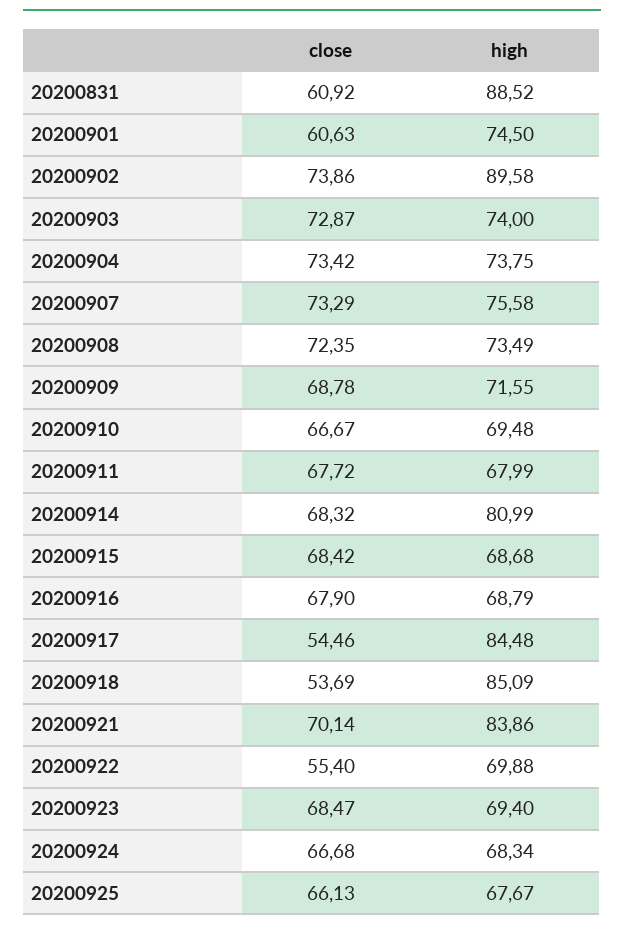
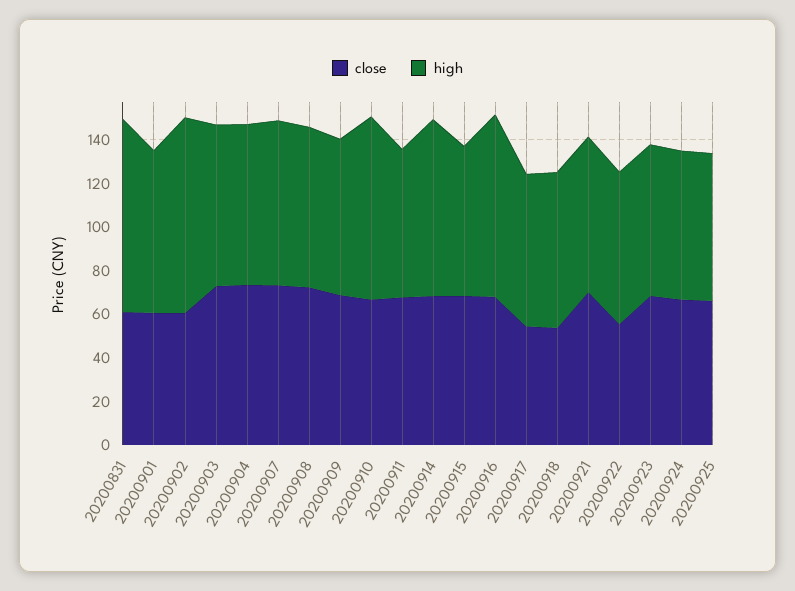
close, 20200902: 73.86 -> 60
high, 20200910: 69.48 -> 85
high, 20200916: 68.79 -> 85
high, 20200917: 84.48 -> 70
high, 20200918: 85.09 -> 70
high, 20200921: 83.86 -> 70

